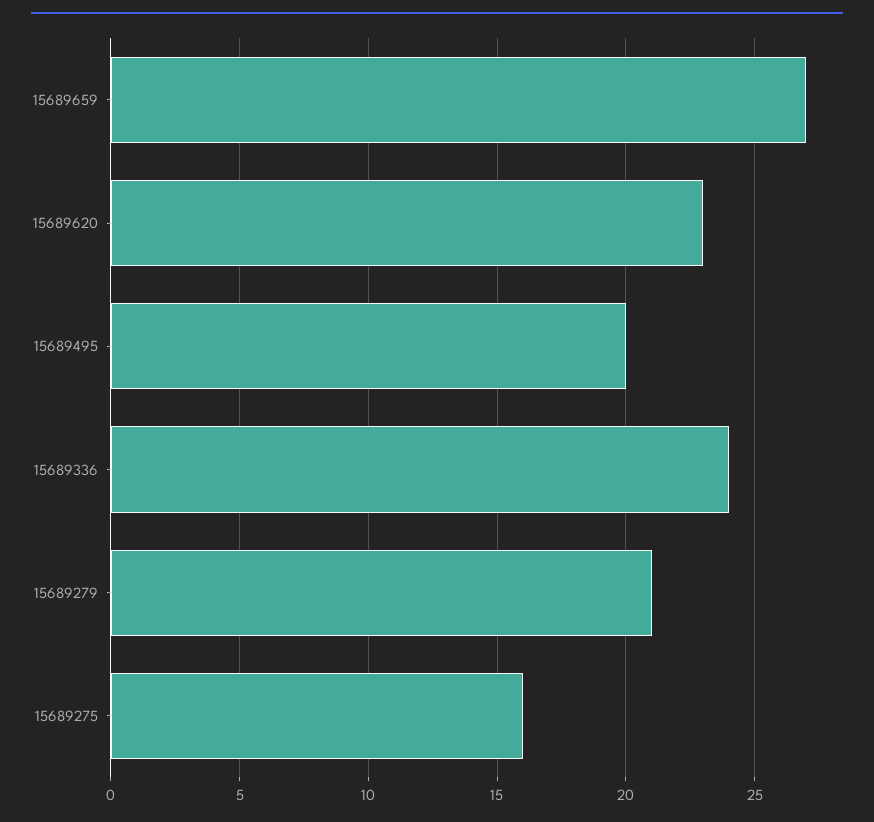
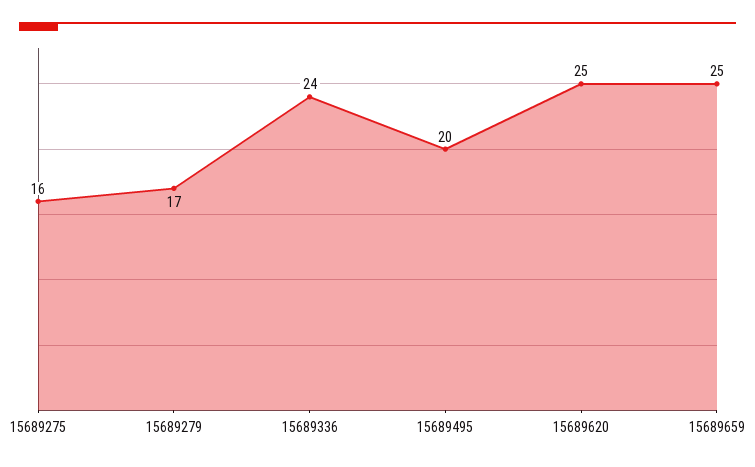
15689659: 27 -> 25
15689620: 23 -> 25
15689279: 21 -> 17

